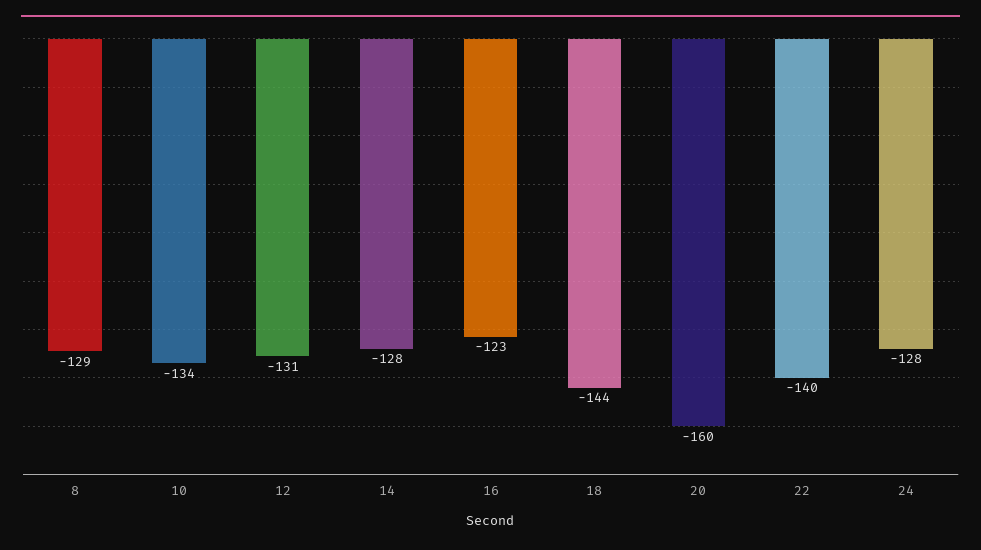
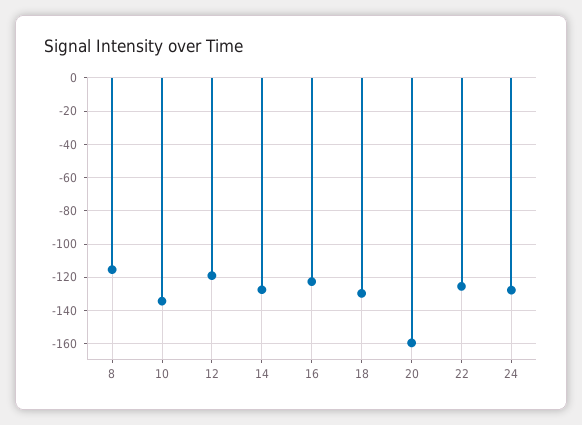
8: -129 -> -115
12: -131 -> -120
18: -144 -> -130
22: -140 -> -125

